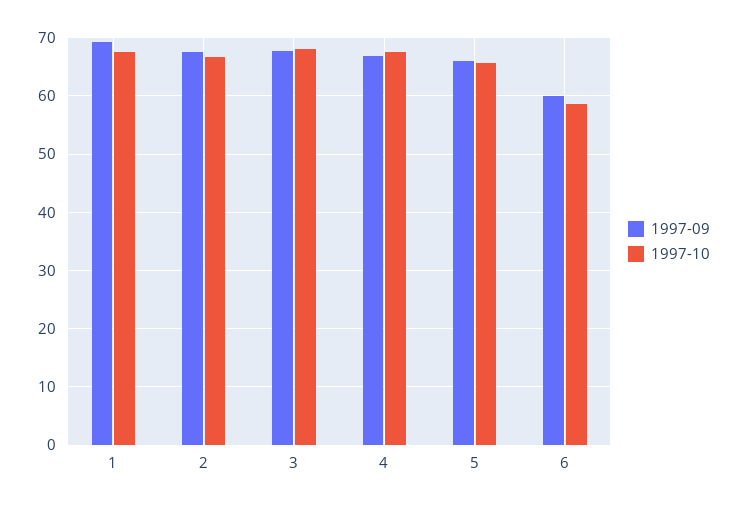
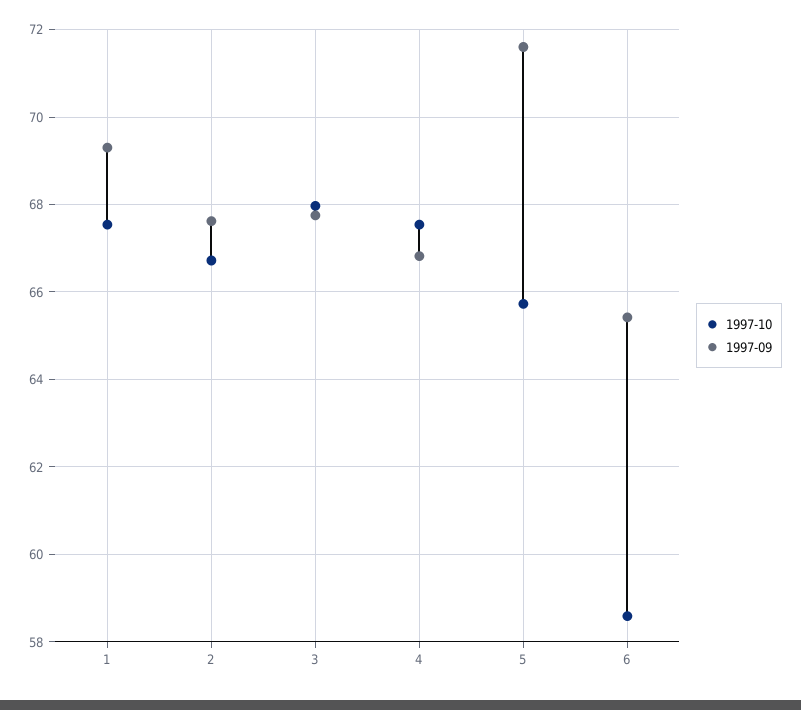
1997-09, 5: 66 -> 71.6
1997-09, 6: 60 -> 65.4

